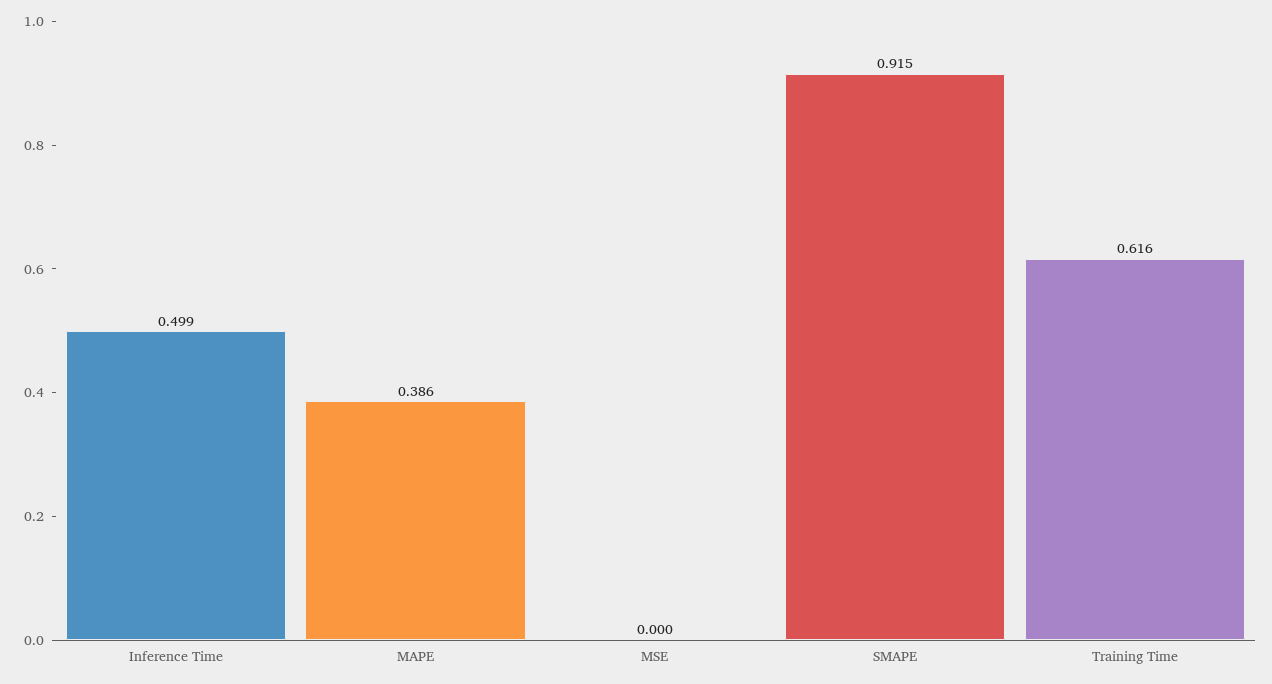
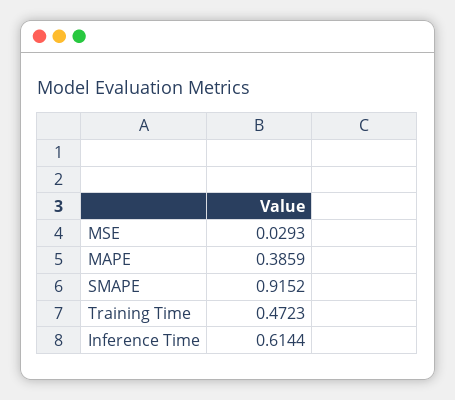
Inference Time: 0.499 -> 0.6144
MSE: 0 -> 0.0293
Training Time: 0.616 -> 0.4723

